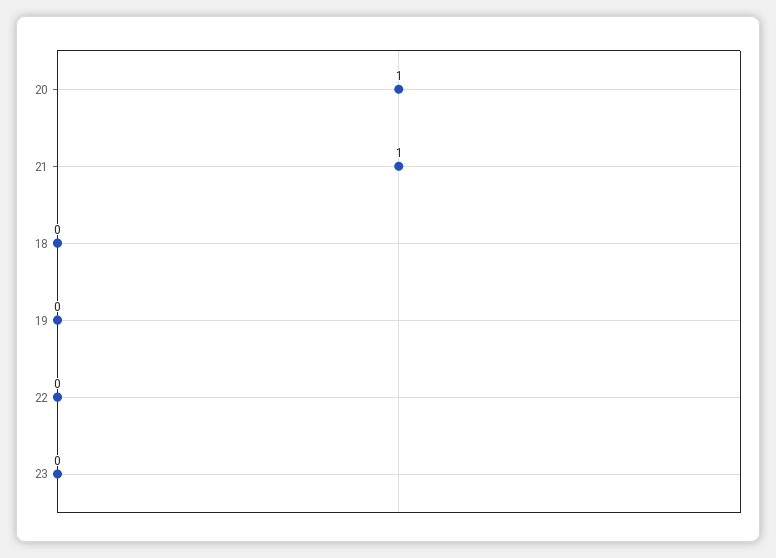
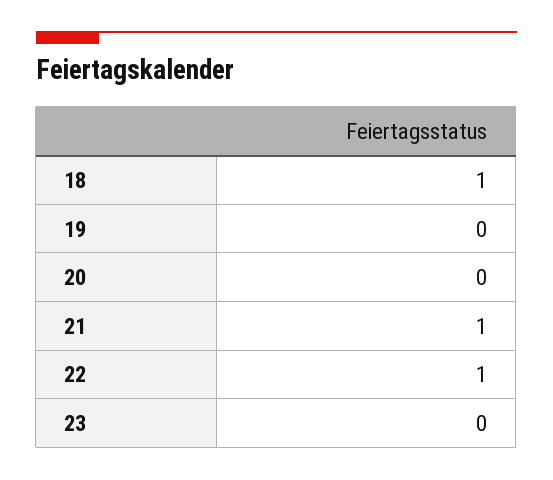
20: 1 -> 0
18: 0 -> 1
22: 0 -> 1

